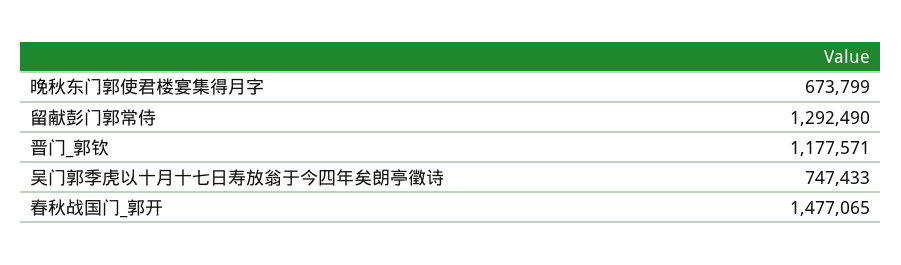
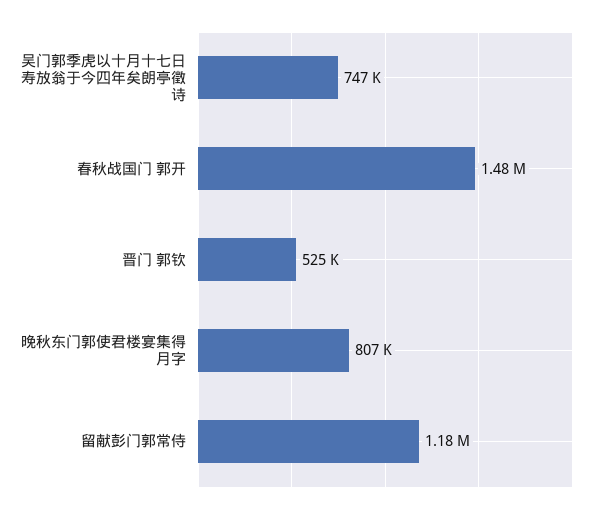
晚秋东门郭使君楼宴集得月字: 673799 -> 807000
留献彭门郭常侍: 1292490 -> 1180000
晋门_郭钦: 1177571 -> 525000

